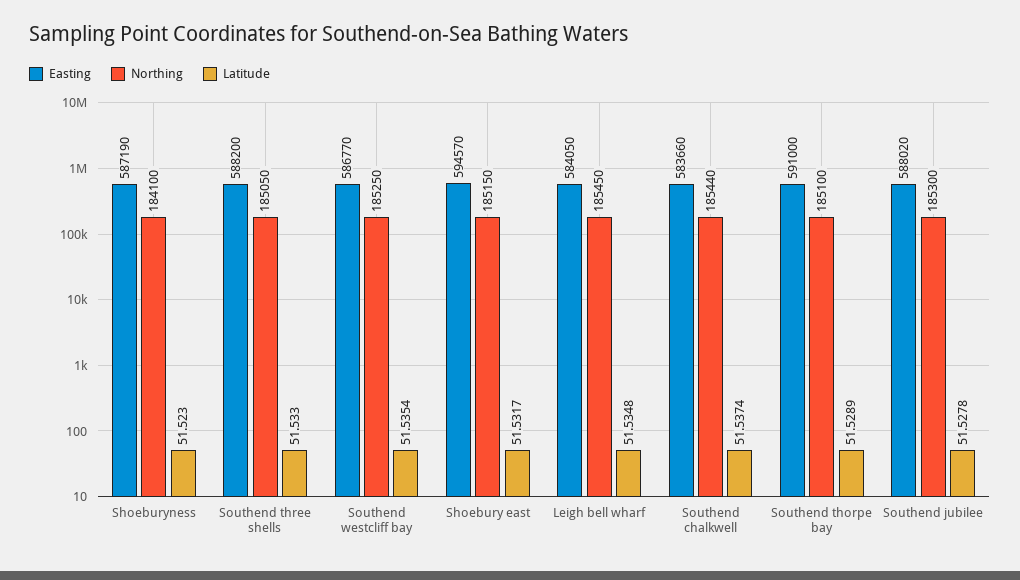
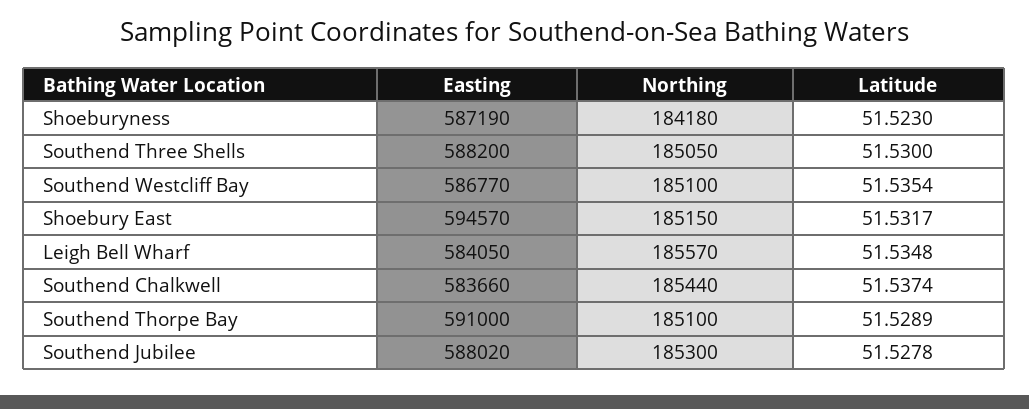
Northing, Shoeburyness: 184100 -> 184180
Latitude, Southend three shells: 51.533 -> 51.53
Northing, Southend westcliff bay: 185250 -> 185100
Northing, Leigh bell wharf: 185450 -> 185570

